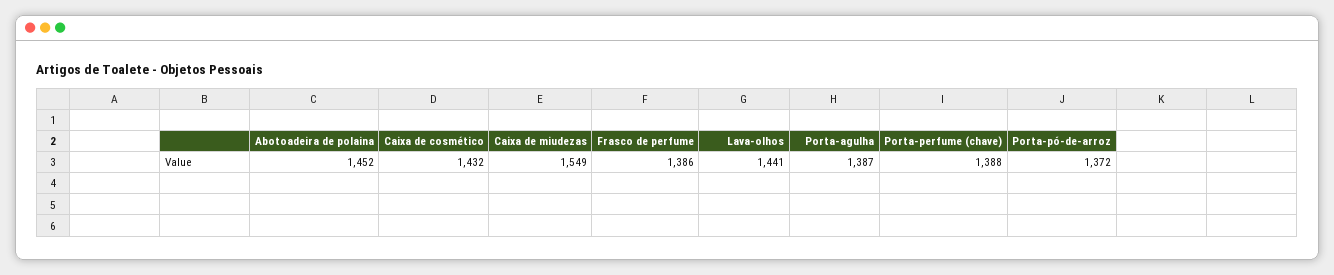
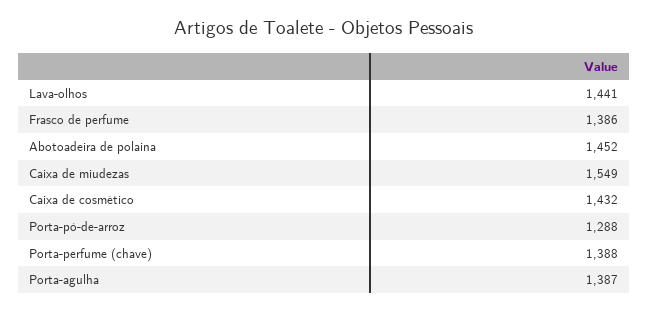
Porta-pó-de-arroz: 1372 -> 1288

